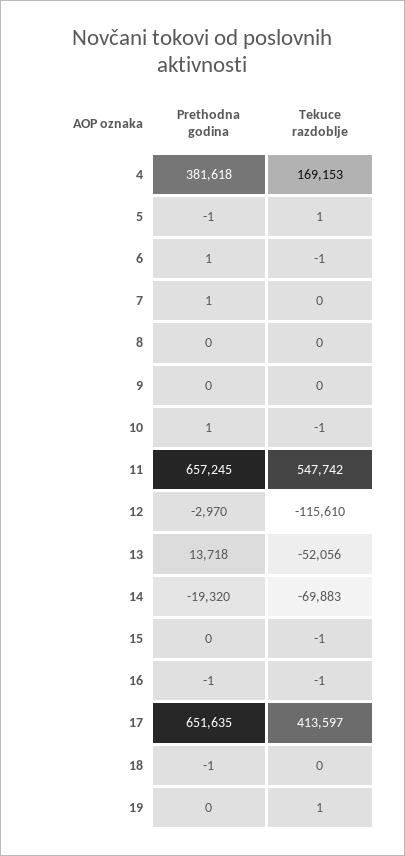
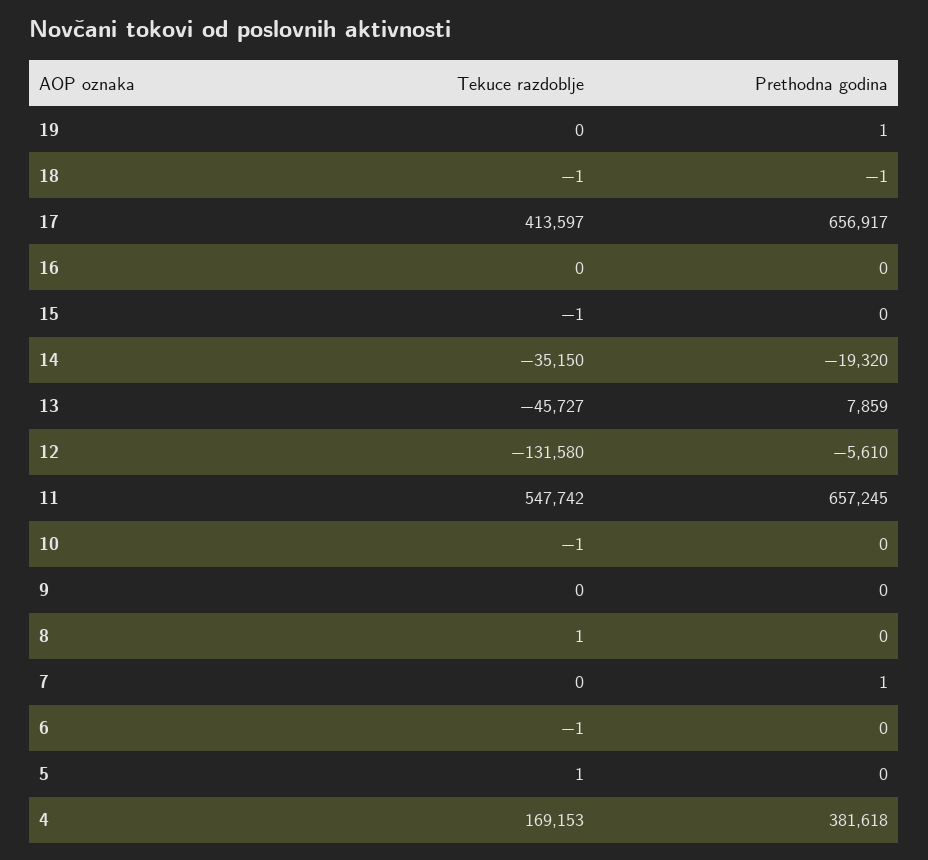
Prethodna godina, 5: -1 -> 0
Prethodna godina, 6: 1 -> 0
Tekuce razdoblje, 8: 0 -> 1
Prethodna godina, 10: 1 -> 0
Prethodna godina, 12: -2970 -> -5610
Tekuce razdoblje, 12: -115610 -> -131580
Prethodna godina, 13: 13718 -> 7859
Tekuce razdoblje, 13: -52056 -> -45727
Tekuce razdoblje, 14: -69883 -> -35150
Prethodna godina, 16: -1 -> 0
Tekuce razdoblje, 16: -1 -> 0
Prethodna godina, 17: 651635 -> 656917
Tekuce razdoblje, 18: 0 -> -1
Prethodna godina, 19: 0 -> 1
Tekuce razdoblje, 19: 1 -> 0

